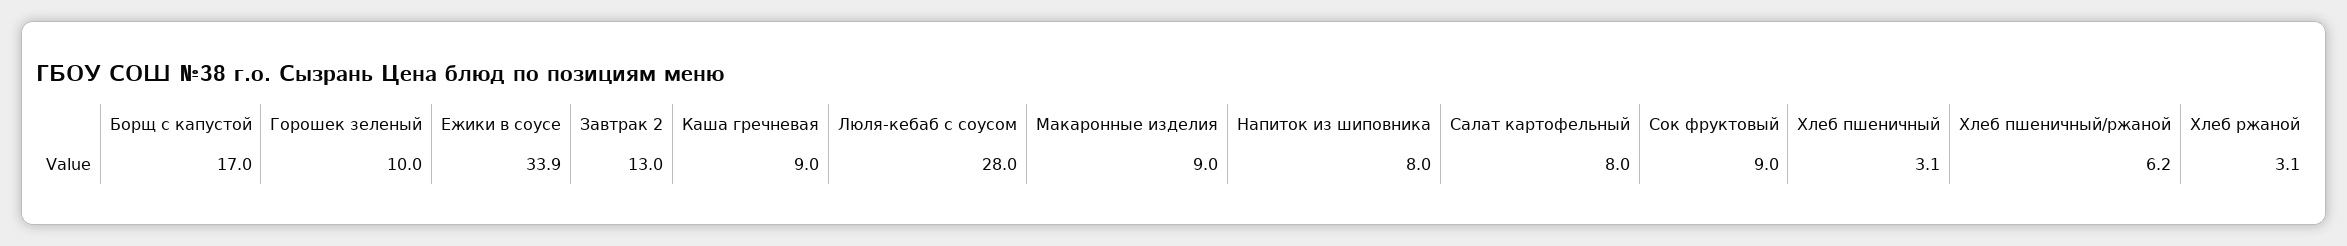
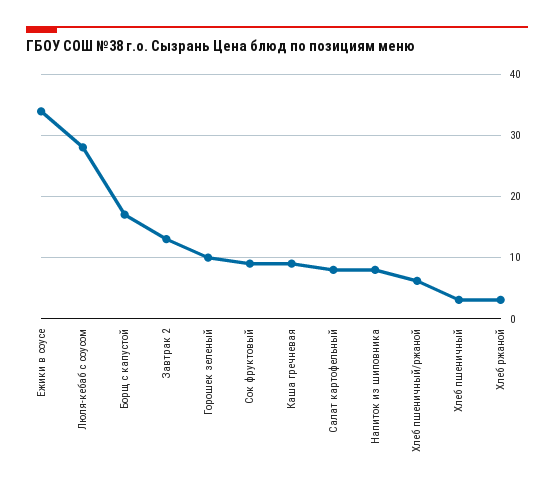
Макаронные изделия: 9 -> none

